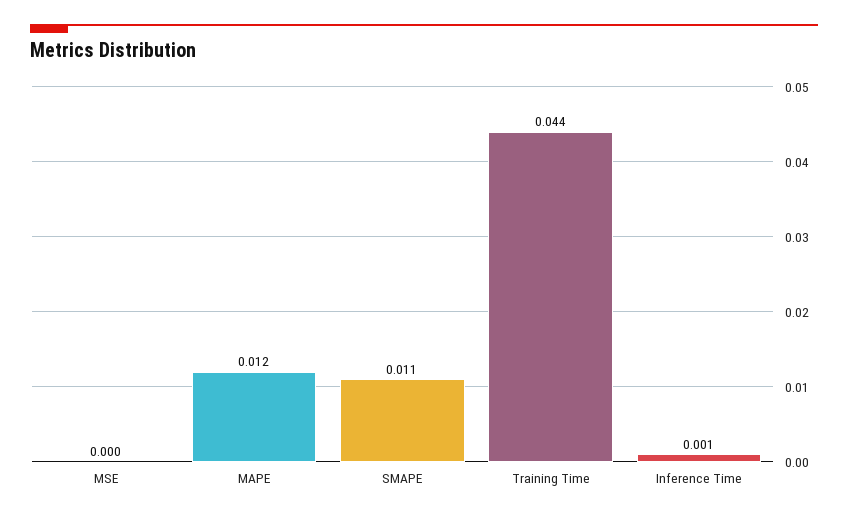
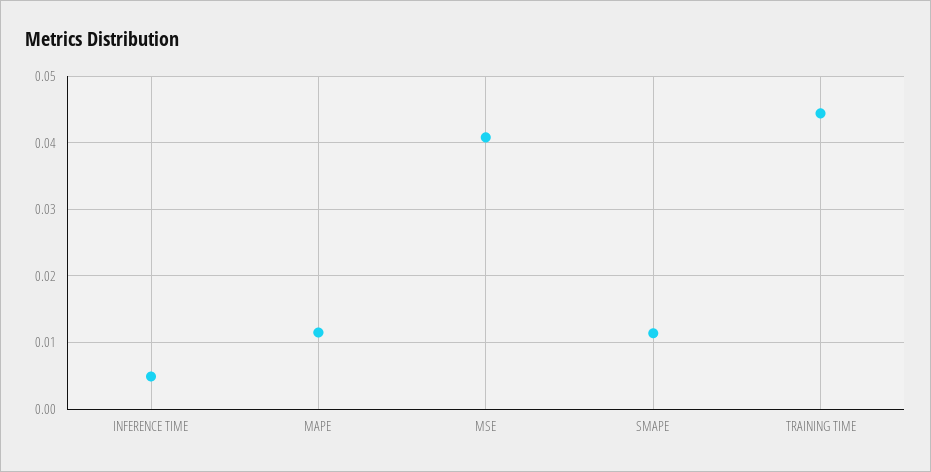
MSE: 0 -> 0.041
Inference Time: 0.001 -> 0.005

